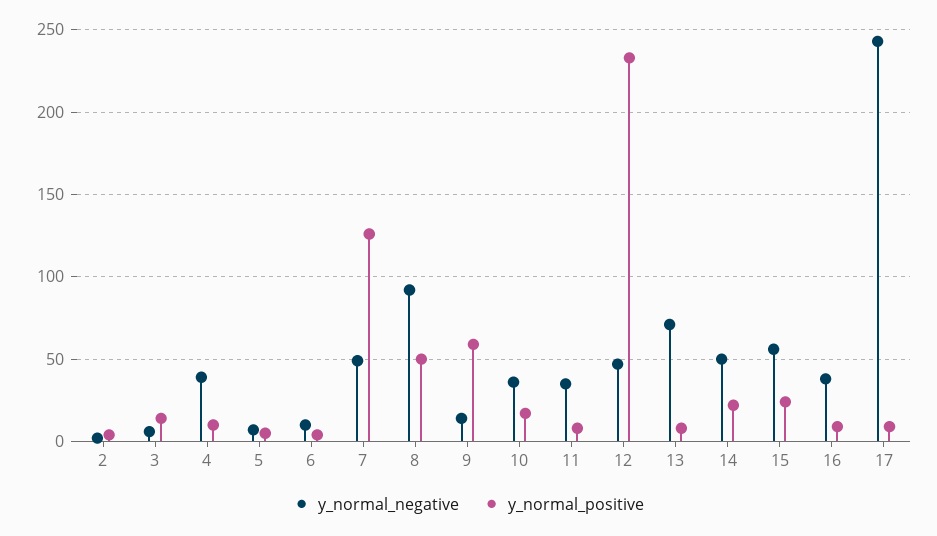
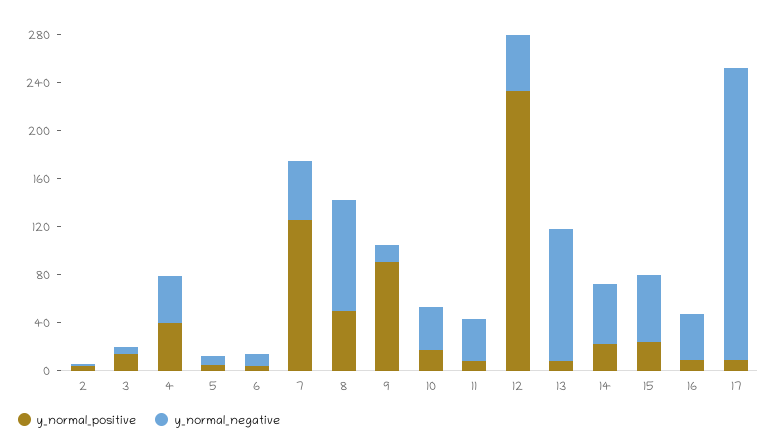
y_normal_positive, 4: 10 -> 40
y_normal_positive, 9: 60 -> 90
y_normal_negative, 13: 70 -> 110

